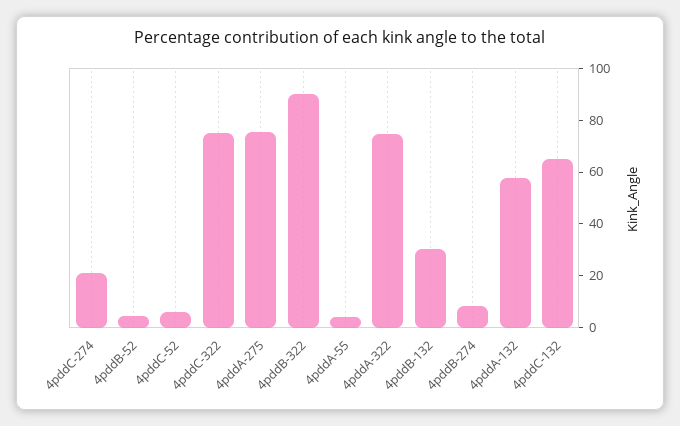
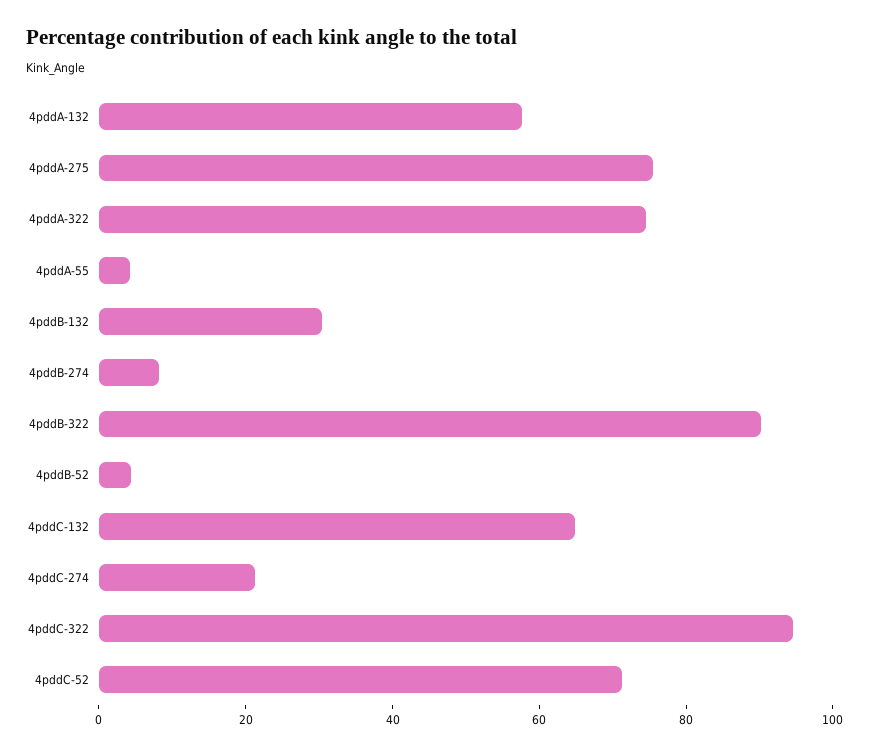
4pddC-52: 5 -> 70
4pddC-322: 75 -> 95

